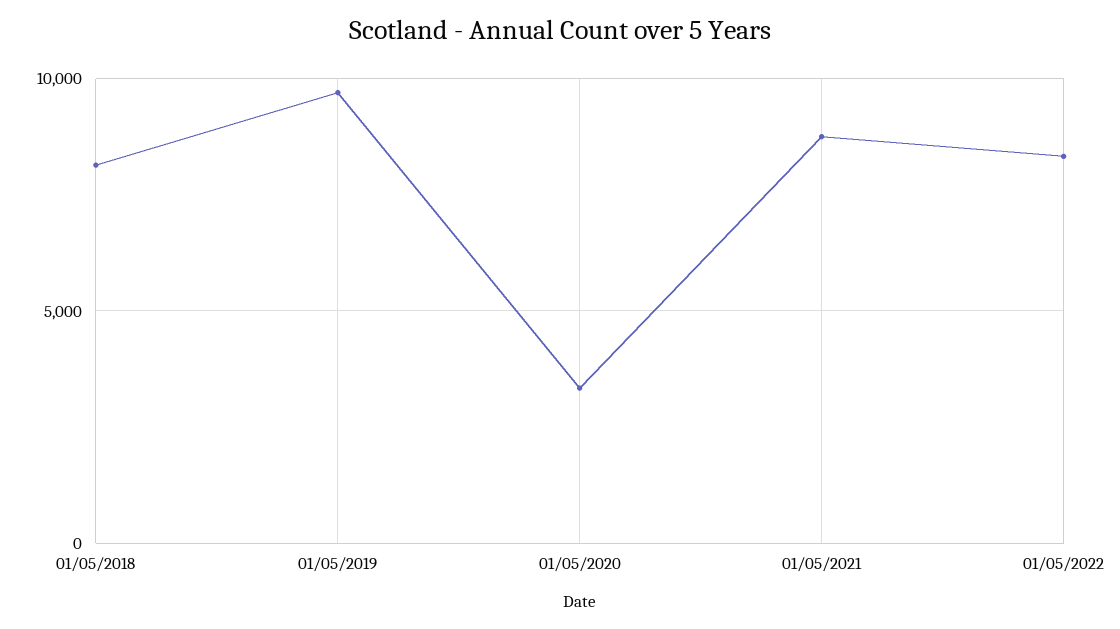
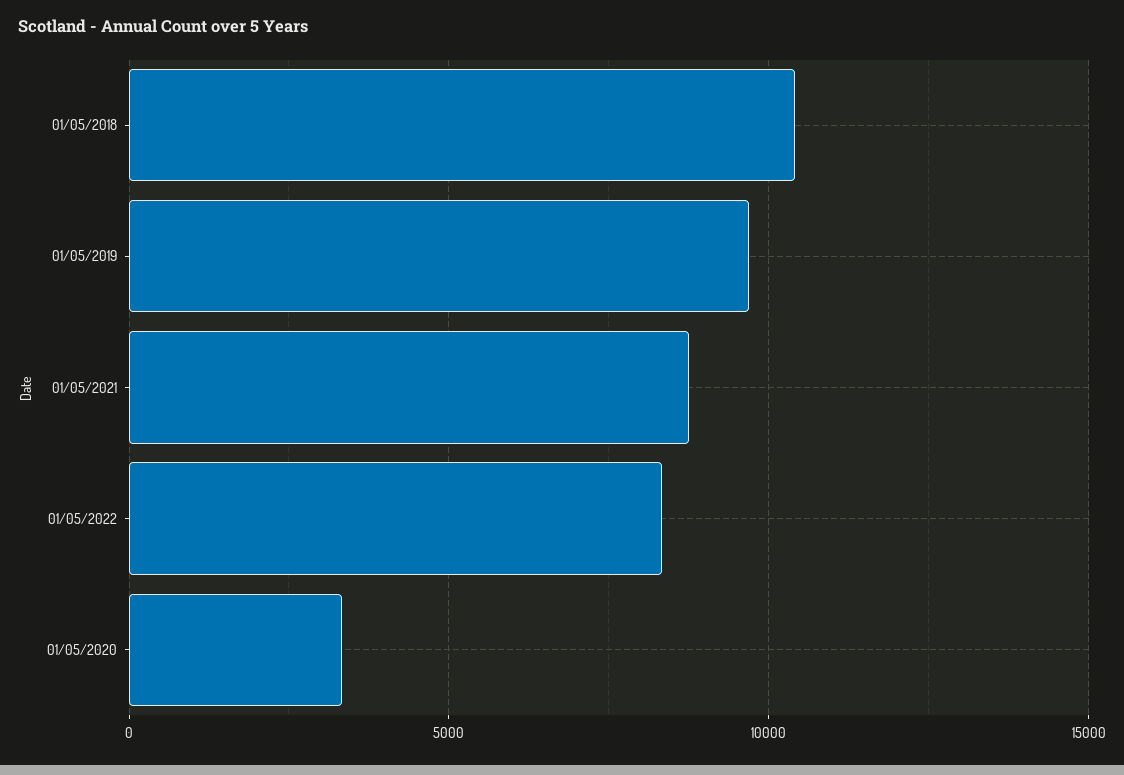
01/05/2018: 8000 -> 10500

